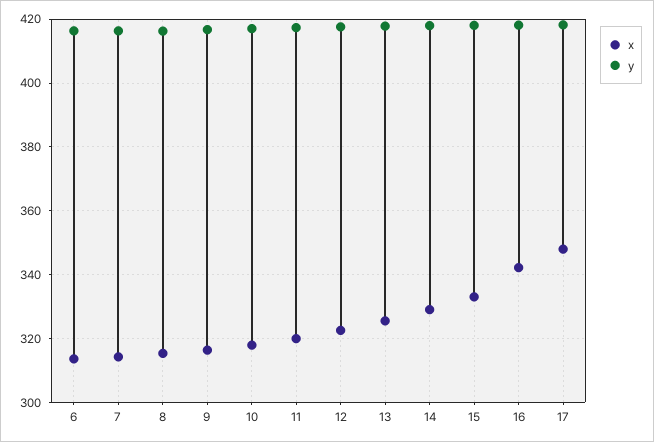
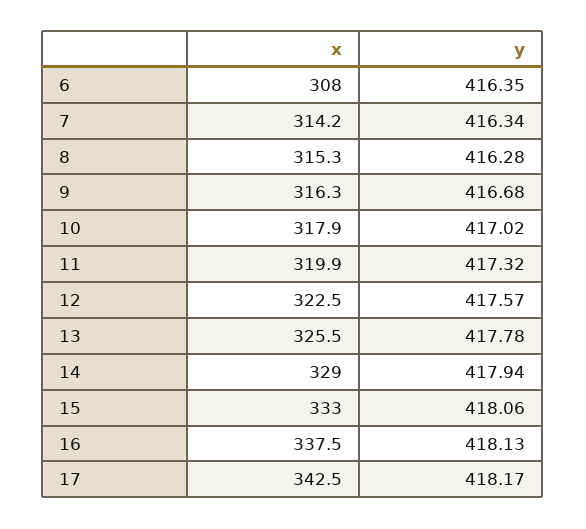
x, 6: 314 -> 308
x, 16: 342 -> 337.5
x, 17: 348 -> 342.5

